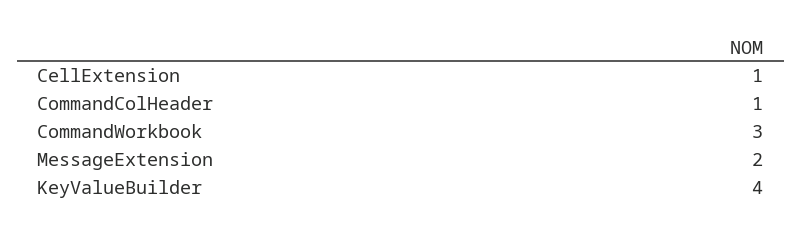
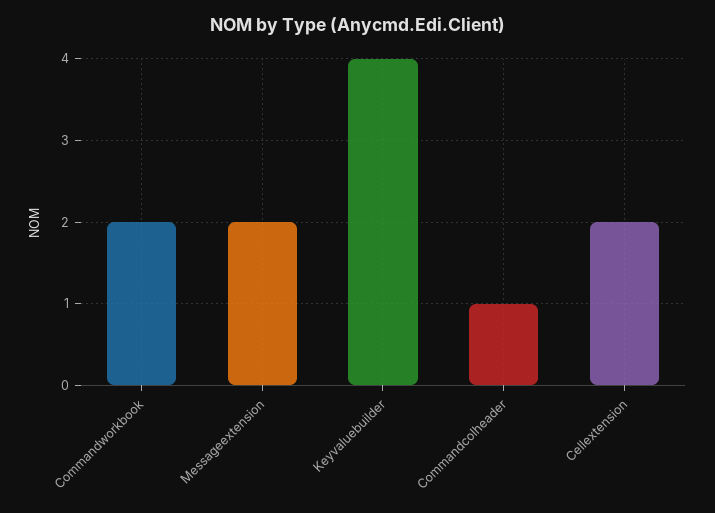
CellExtension: 1 -> 2
CommandWorkbook: 3 -> 2

